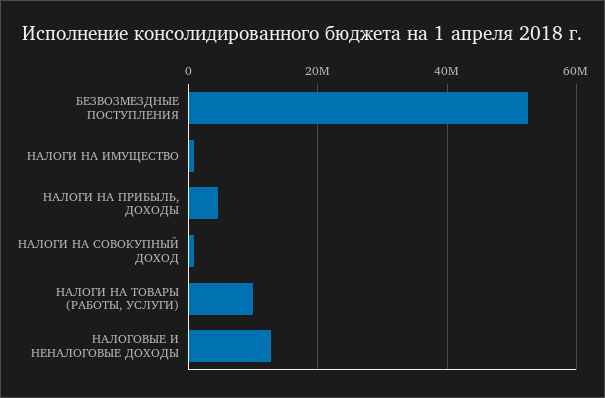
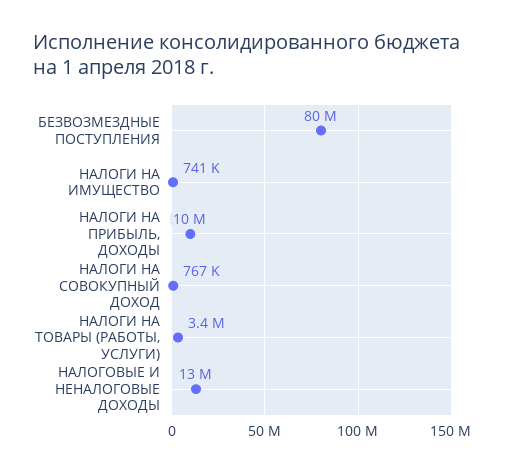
БЕЗВОЗМЕЗДНЫЕ ПОСТУПЛЕНИЯ: 52000000 -> 80000000
НАЛОГИ НА ПРИБЫЛЬ, ДОХОДЫ: 4000000 -> 10000000
НАЛОГИ НА ТОВАРЫ (РАБОТЫ, УСЛУГИ): 10000000 -> 3400000

